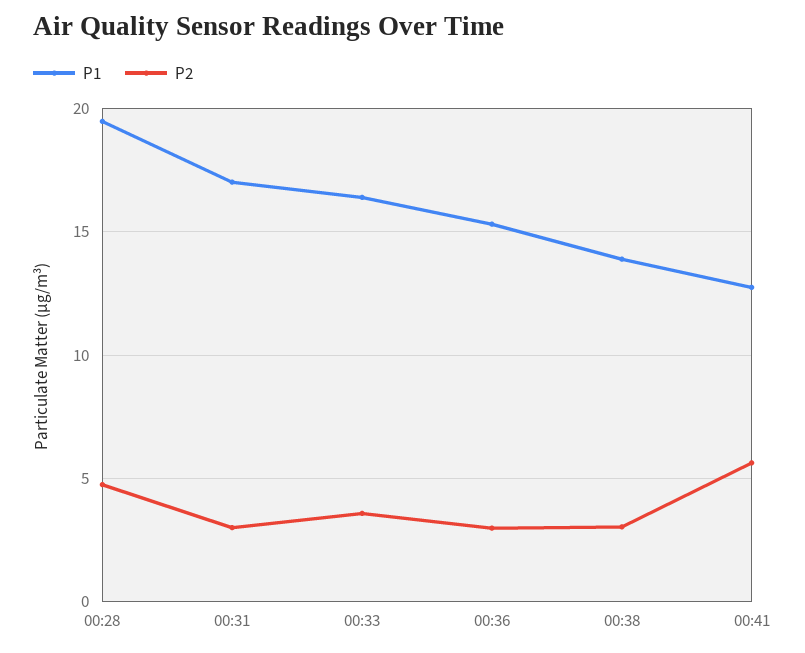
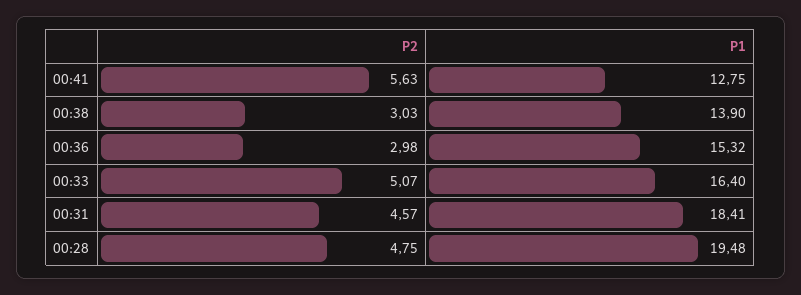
P1, 00:31: 17 -> 18.41
P2, 00:31: 3 -> 4.57
P2, 00:33: 3.5 -> 5.07

